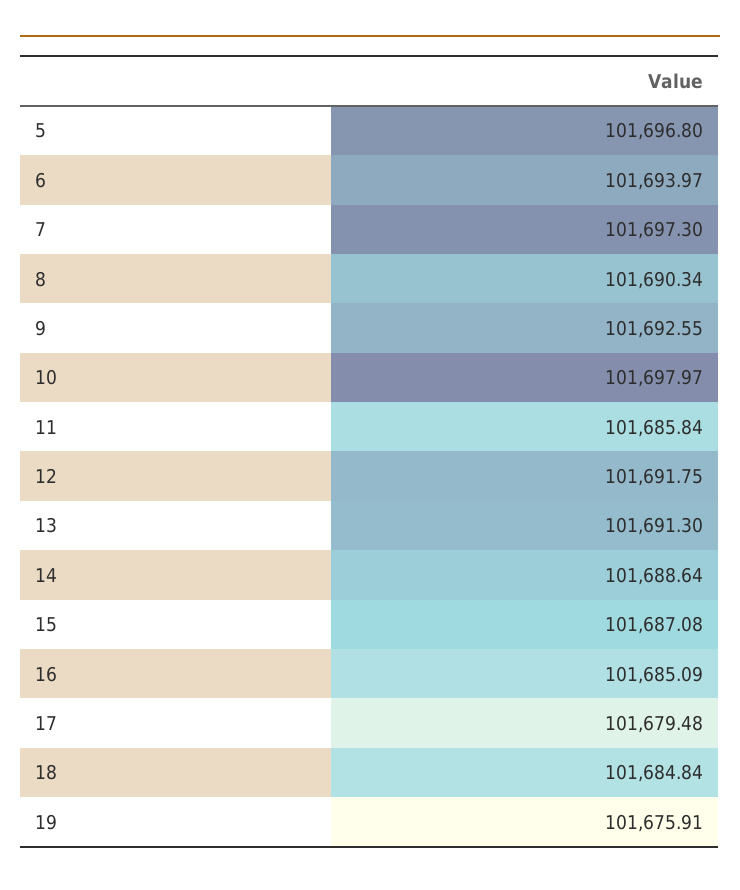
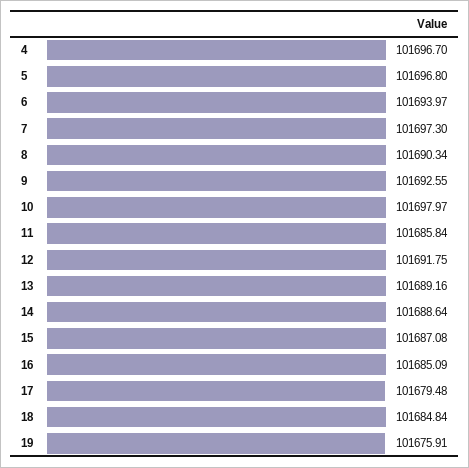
13: 101691.3 -> 101689.16
4: none -> 101696.7

